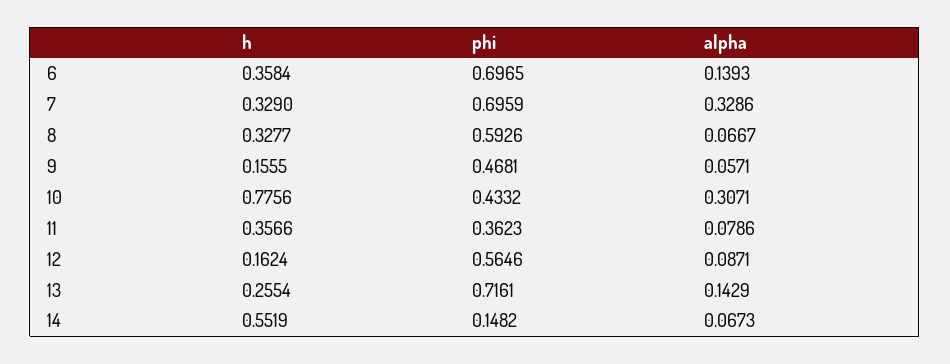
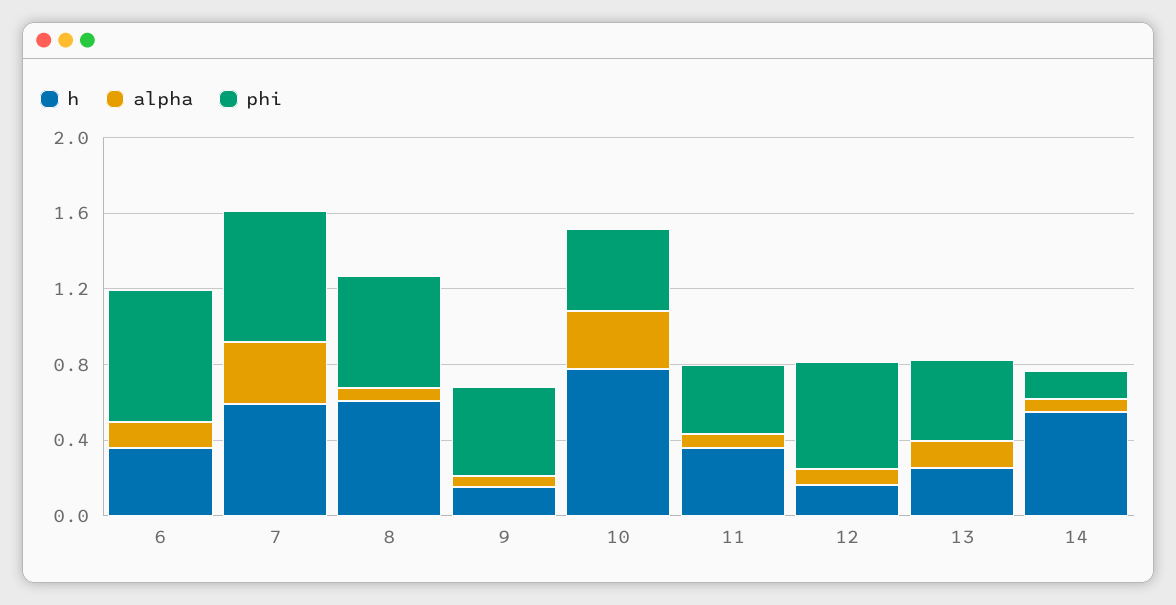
h, 7: 0.329 -> 0.6
h, 8: 0.3277 -> 0.6
phi, 13: 0.7161 -> 0.4

